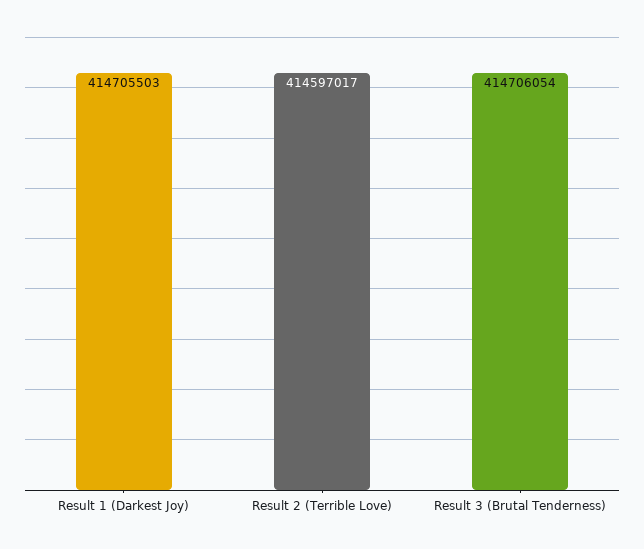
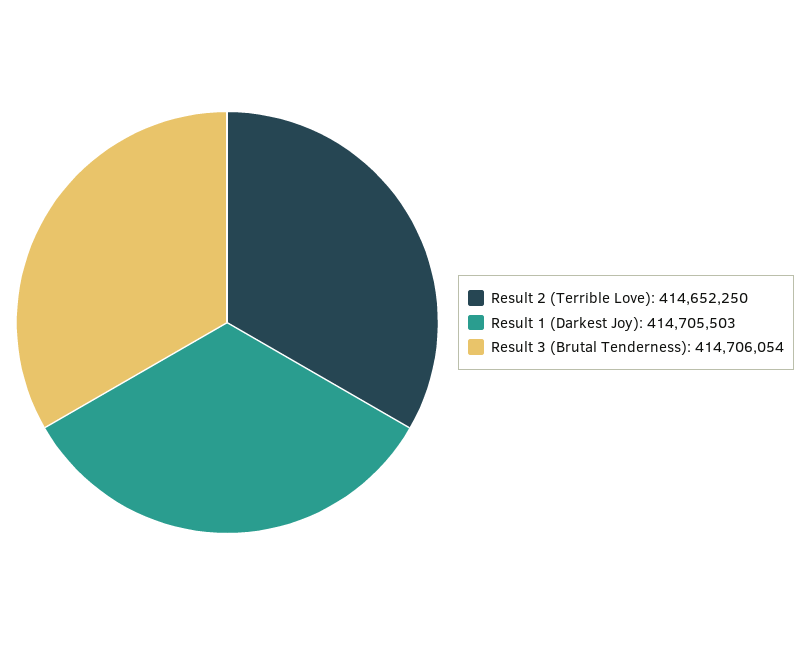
Result 2 (Terrible Love): 414597017 -> 414652250

